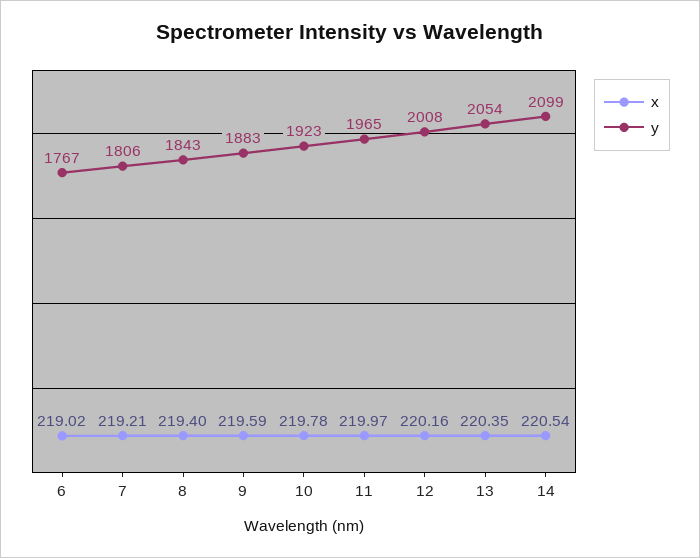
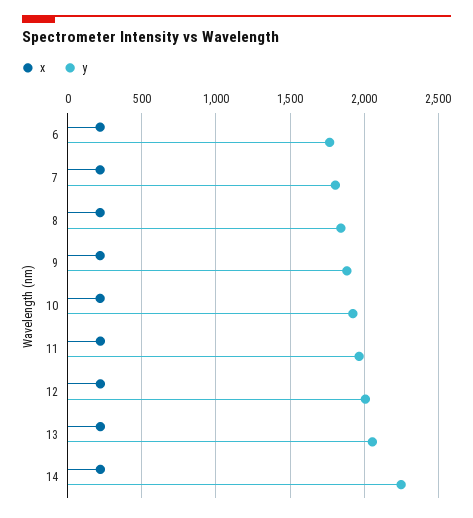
y, 14: 2099 -> 2250

